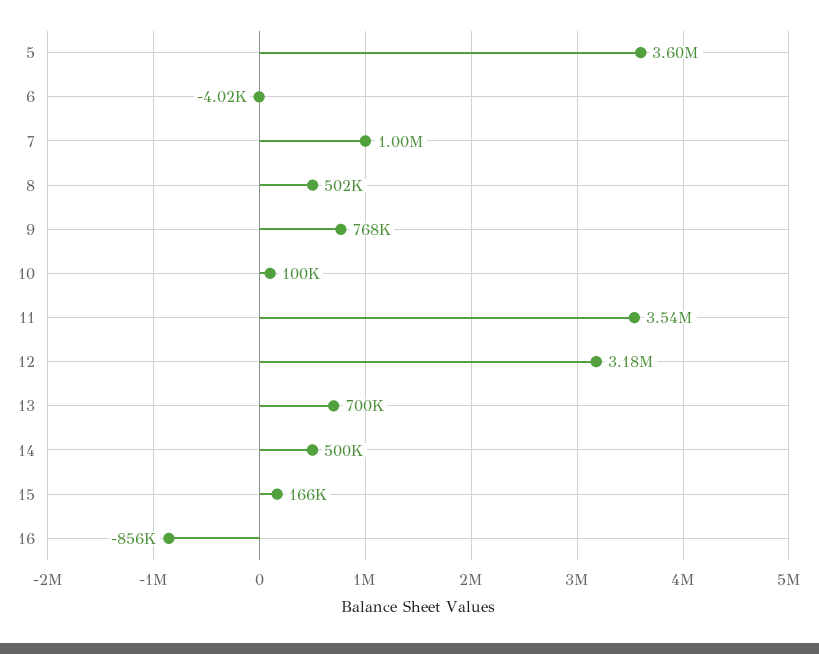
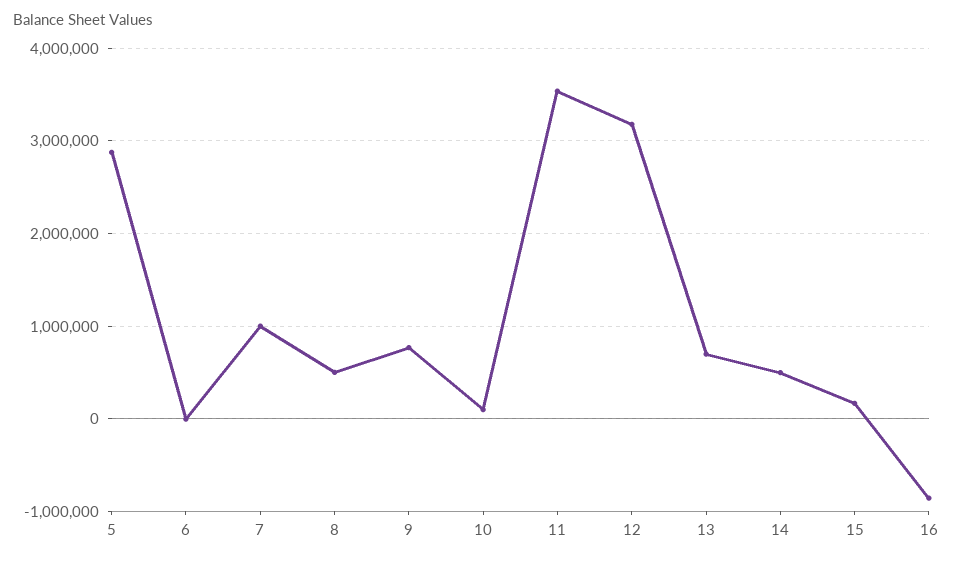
5: 3600000 -> 2900000

